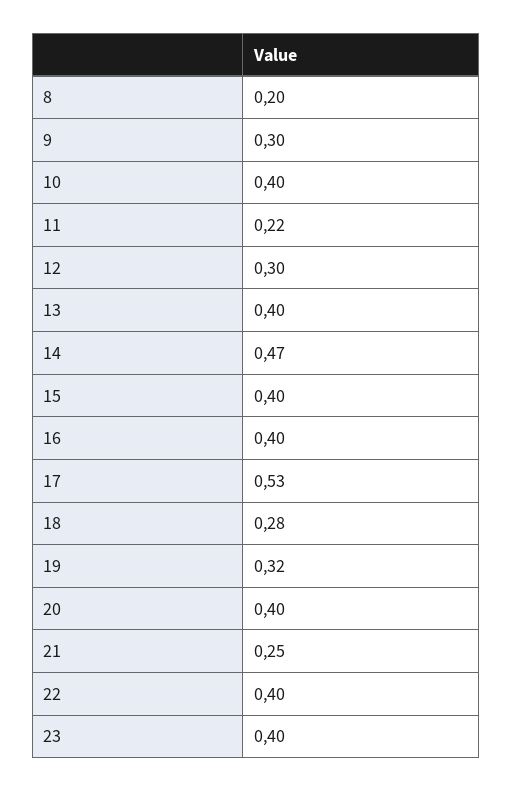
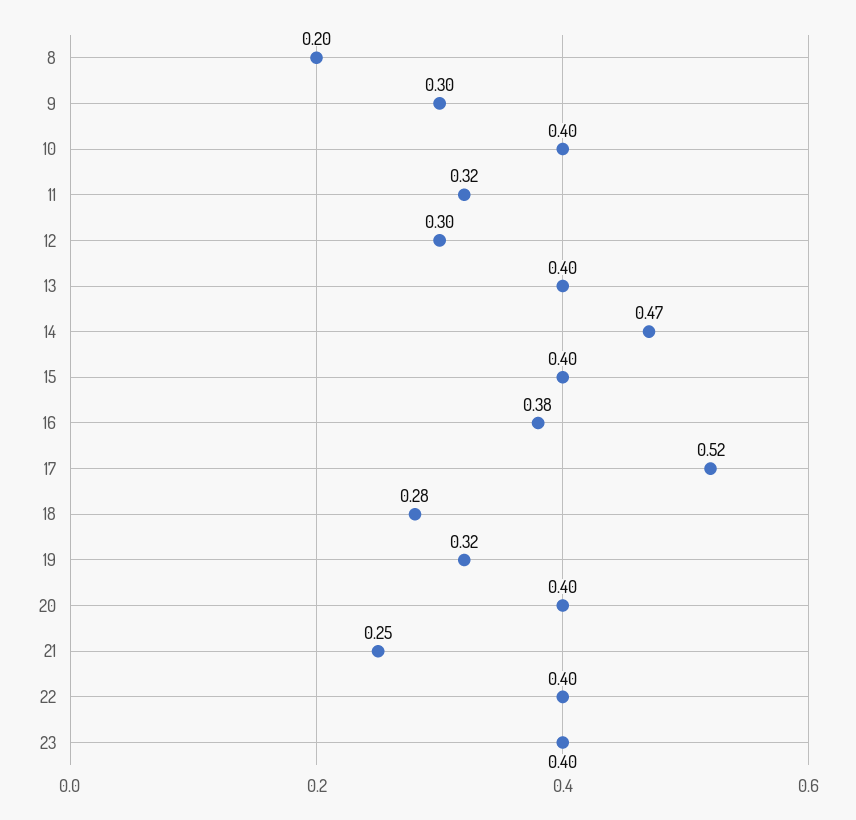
11: 0.22 -> 0.32
16: 0.4 -> 0.38
17: 0.53 -> 0.52

